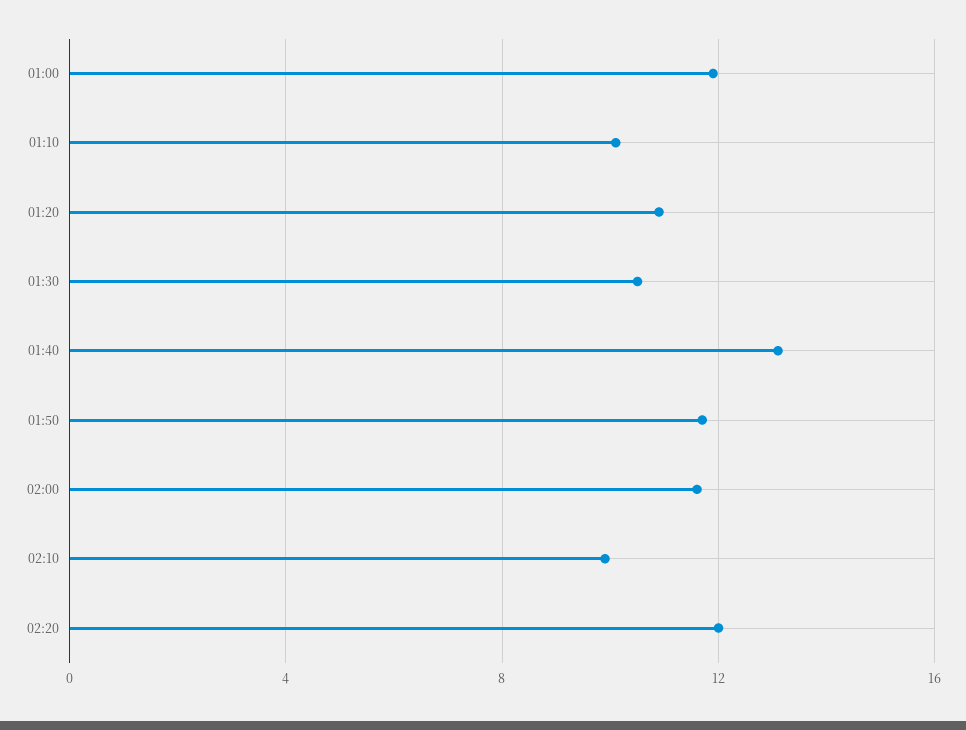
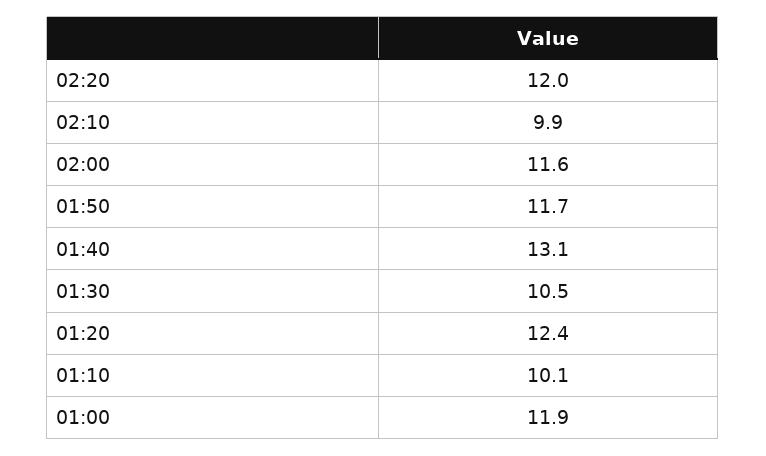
01:20: 11 -> 12.4

